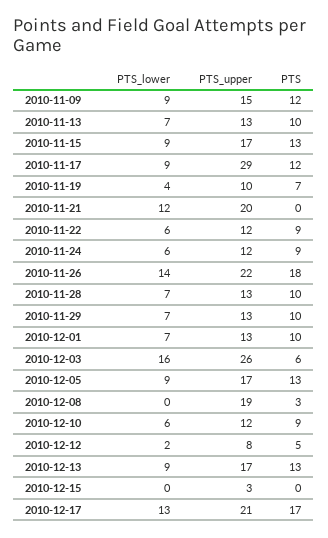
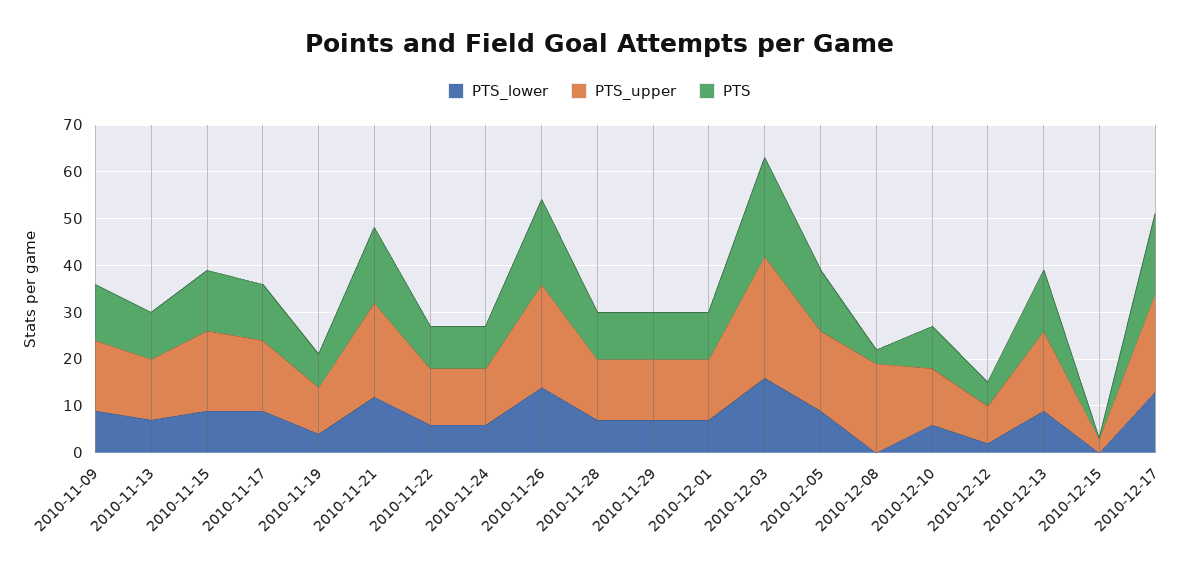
PTS_upper, 2010-11-17: 29 -> 15
PTS, 2010-11-21: 0 -> 15
PTS, 2010-12-03: 6 -> 20

